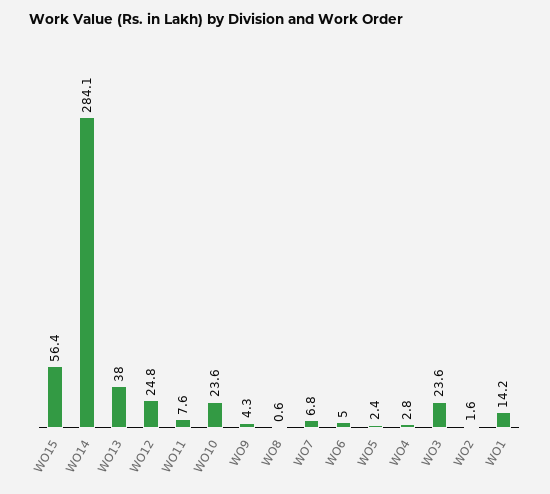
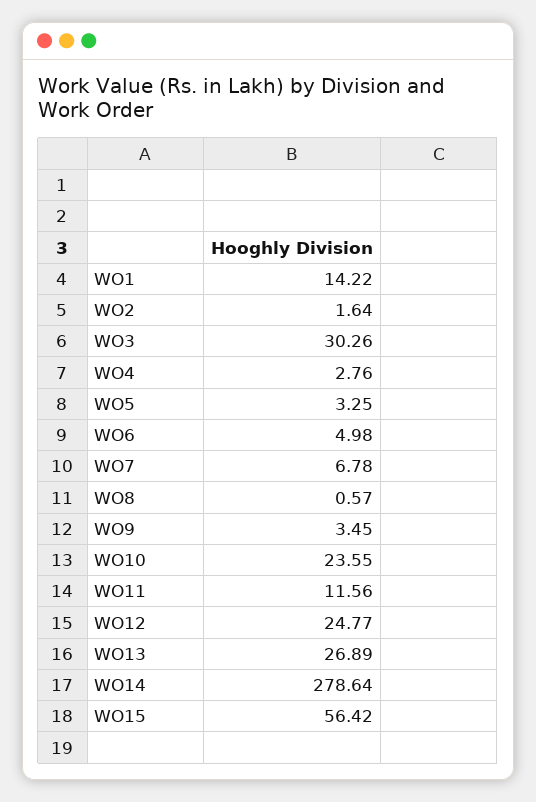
WO14: 284.1 -> 278.64
WO13: 38 -> 26.89
WO11: 7.6 -> 11.56
WO9: 4.3 -> 3.45
WO5: 2.4 -> 3.25
WO3: 23.6 -> 30.26

